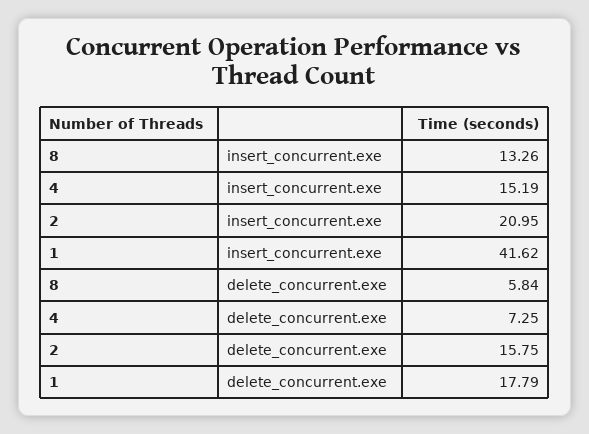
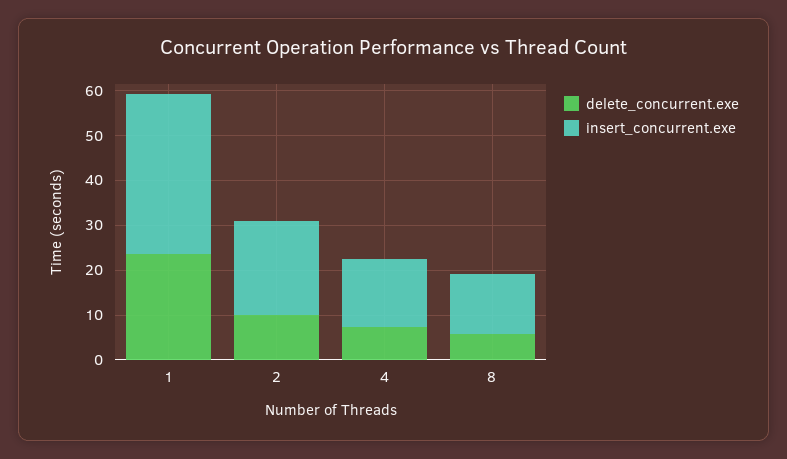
insert_concurrent.exe, 1: 41.62 -> 36
delete_concurrent.exe, 2: 15.75 -> 10
delete_concurrent.exe, 1: 17.79 -> 24

